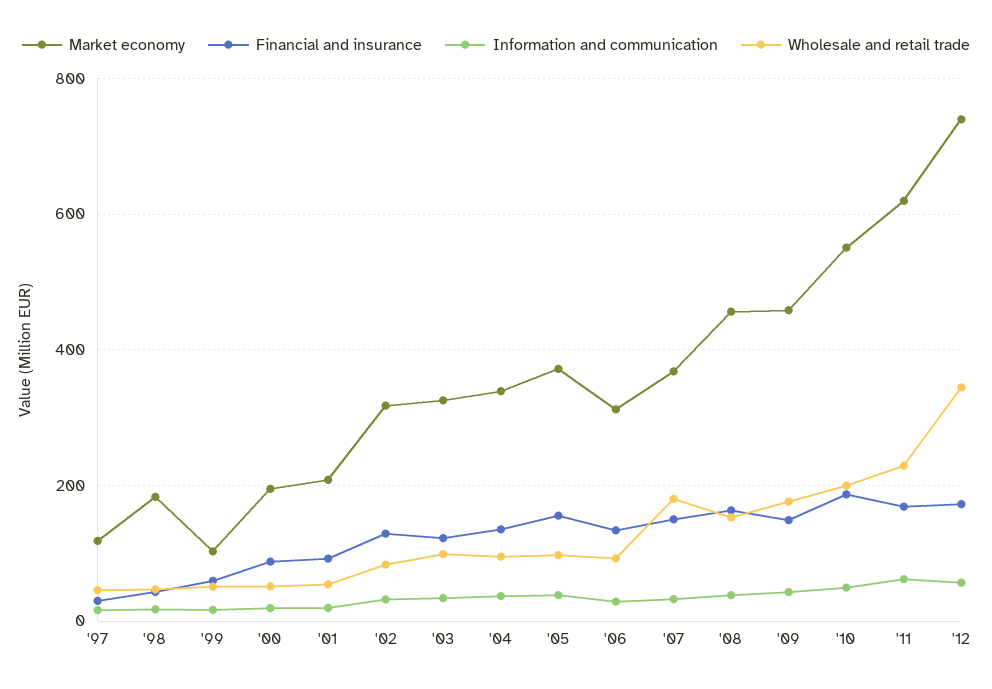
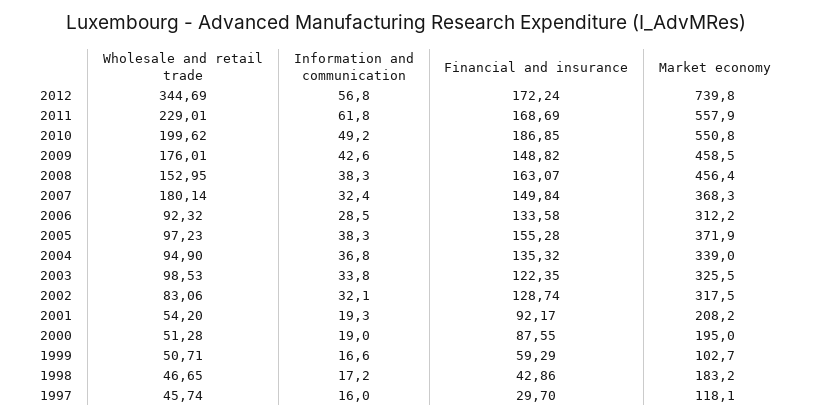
Market economy, '11: 620 -> 557.9

